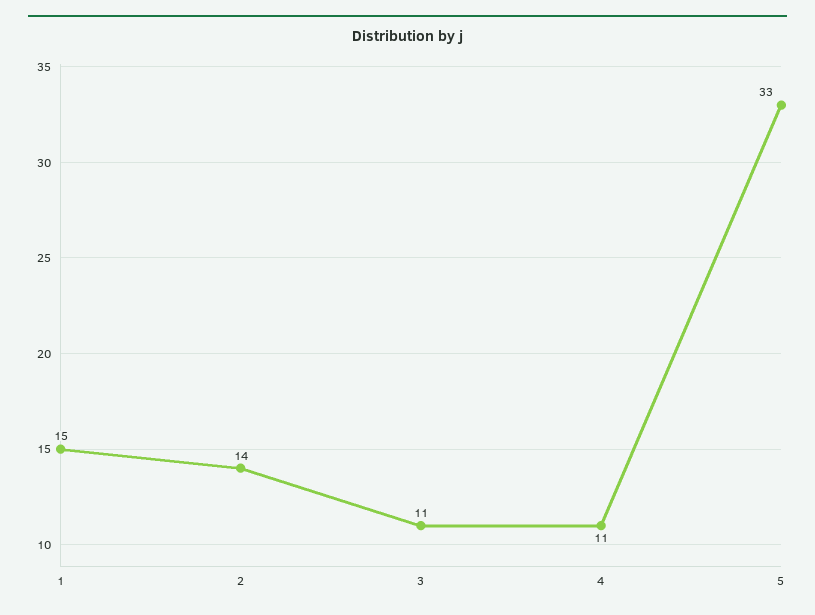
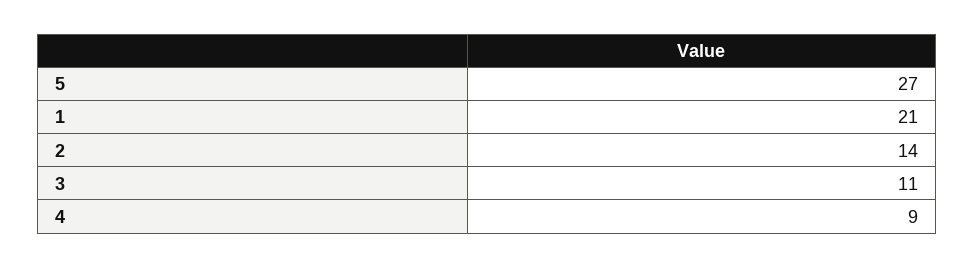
1: 15 -> 21
4: 11 -> 9
5: 33 -> 27

